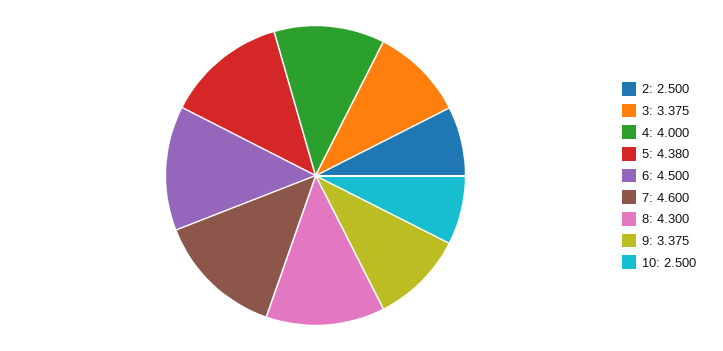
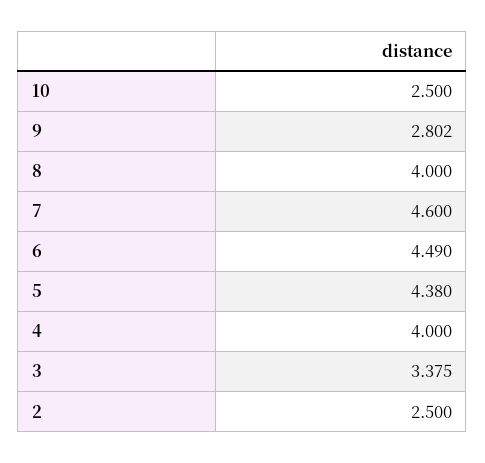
6: 4.5 -> 4.49
8: 4.3 -> 4
9: 3.375 -> 2.802

